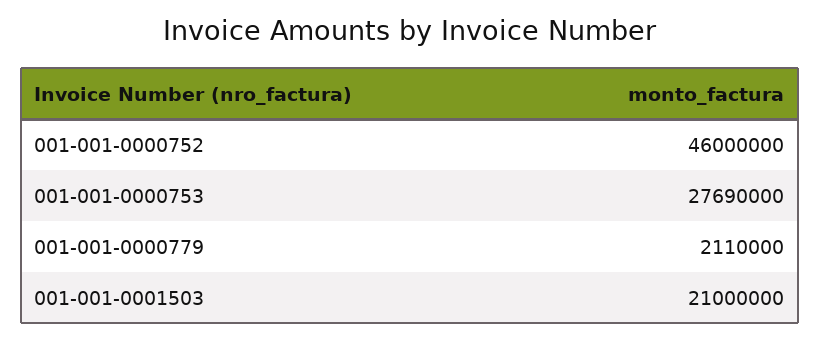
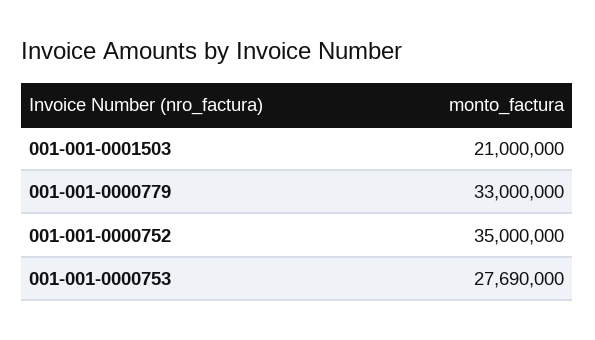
001-001-0000752: 46000000 -> 35000000
001-001-0000779: 2110000 -> 33000000

